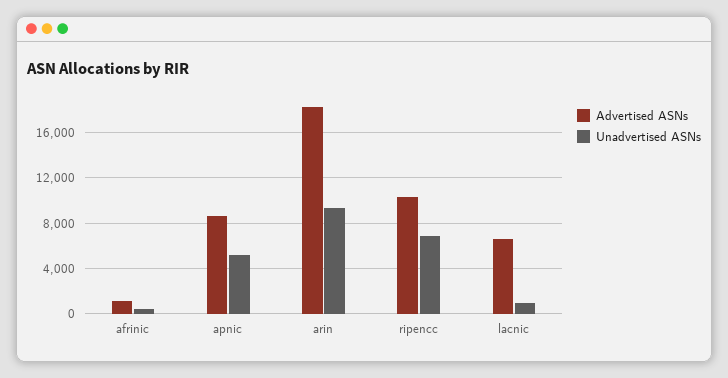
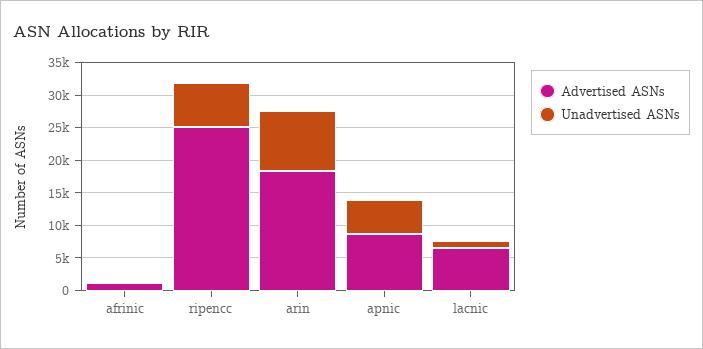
Advertised ASNs, ripencc: 10000 -> 25000

